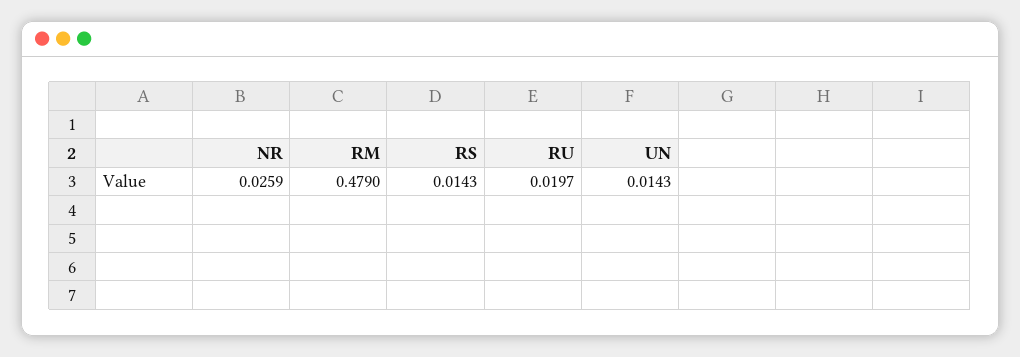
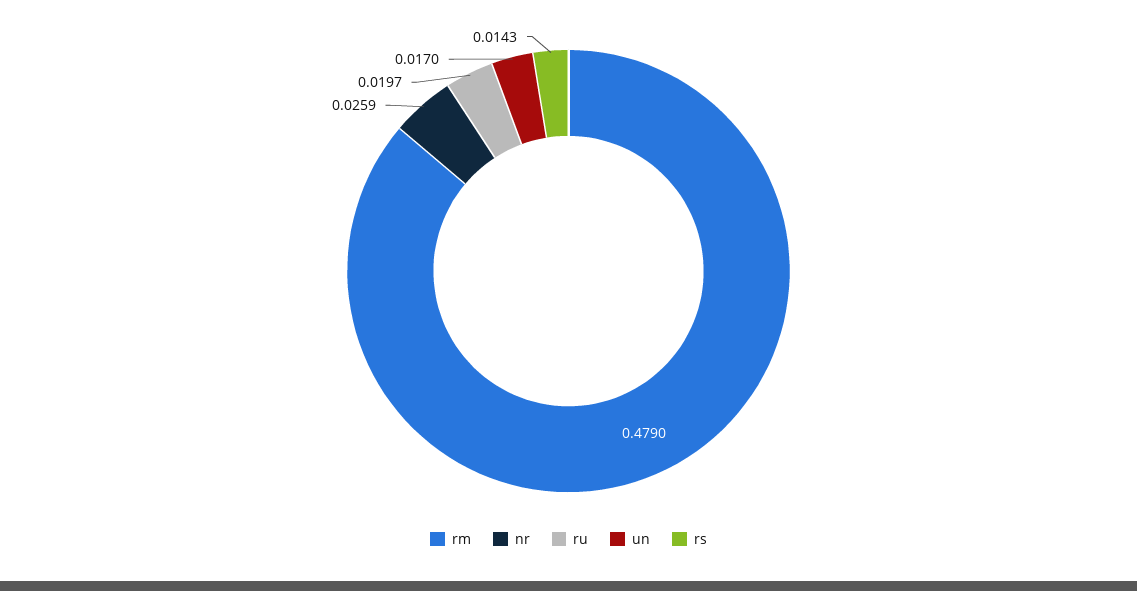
UN: 0.0143 -> 0.017

